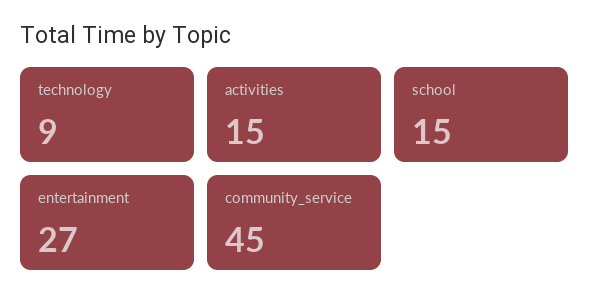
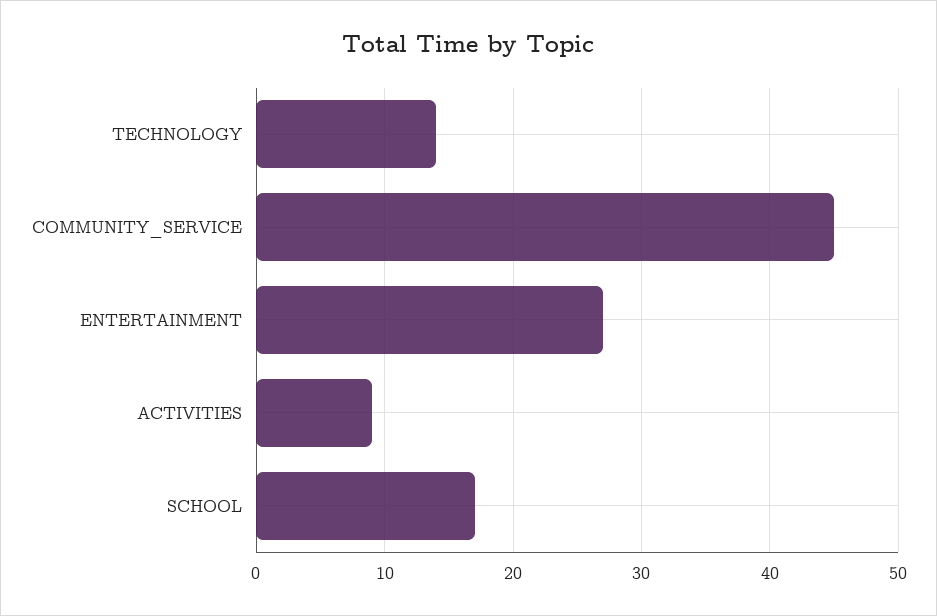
technology: 9 -> 14
activities: 15 -> 9
school: 15 -> 17

